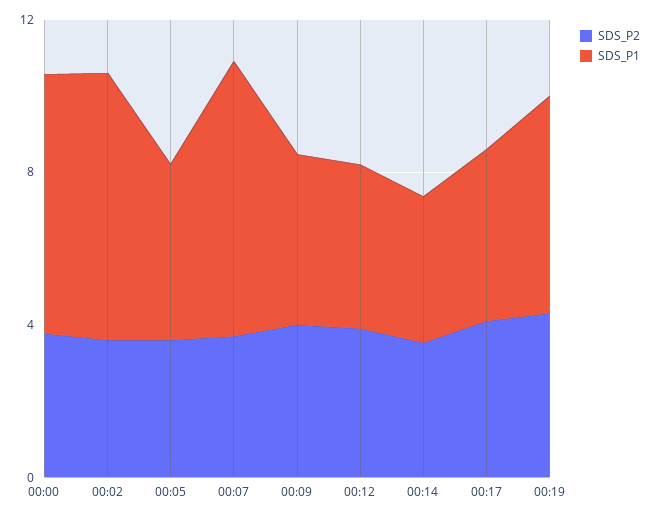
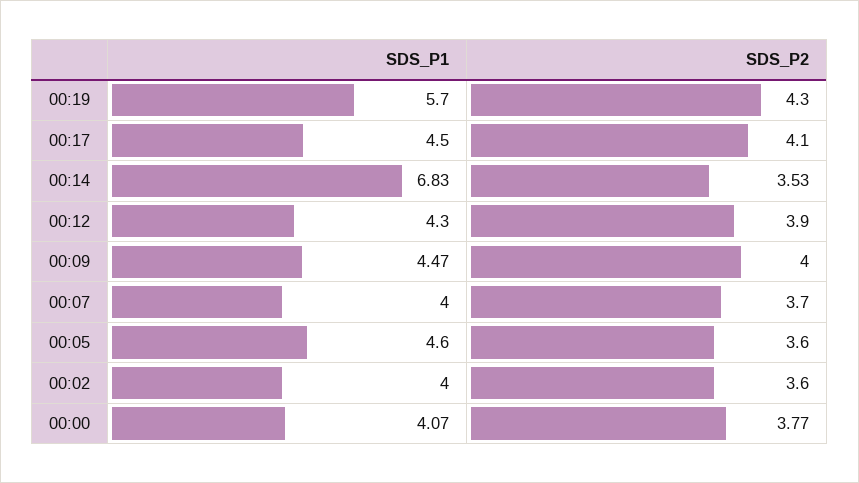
SDS_P1, 00:00: 7 -> 4.07
SDS_P1, 00:02: 7 -> 4
SDS_P1, 00:07: 7 -> 4
SDS_P1, 00:14: 4 -> 6.83

